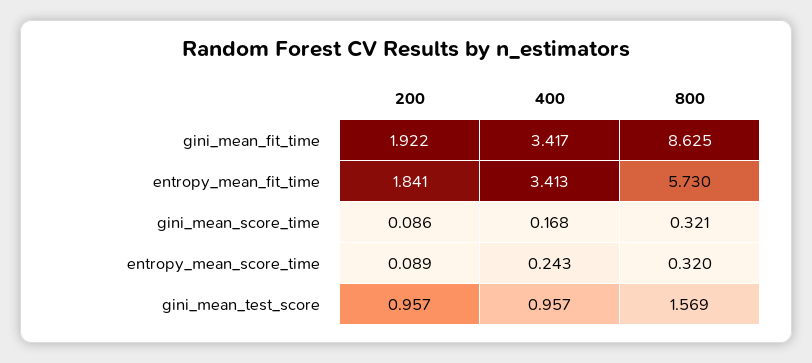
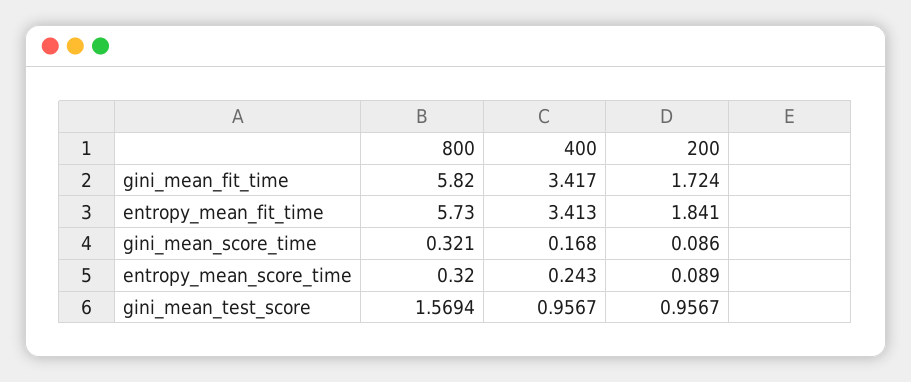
200, gini_mean_fit_time: 1.922 -> 1.724
800, gini_mean_fit_time: 8.625 -> 5.82

